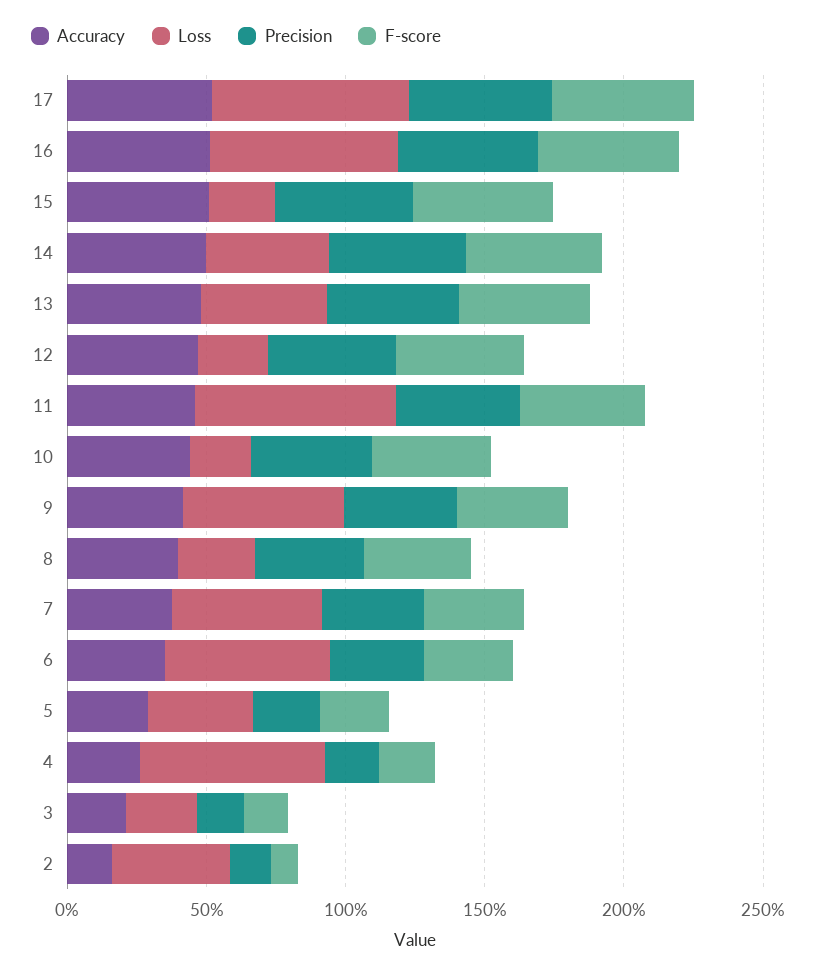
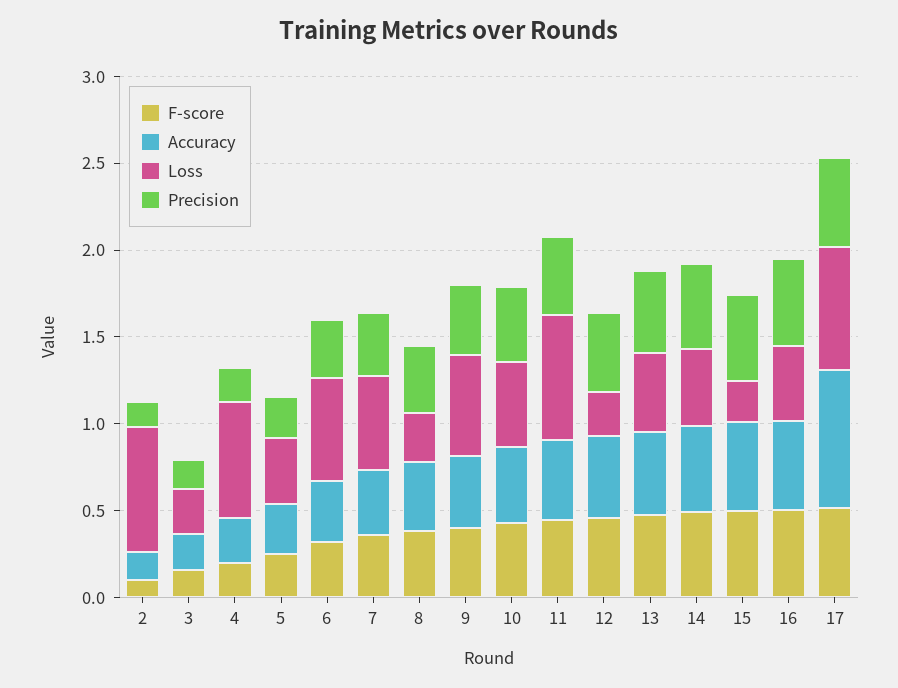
Accuracy, 17: 0.5 -> 0.8
Loss, 16: 0.7 -> 0.4
Loss, 10: 0.2 -> 0.5
Loss, 2: 0.4 -> 0.7

